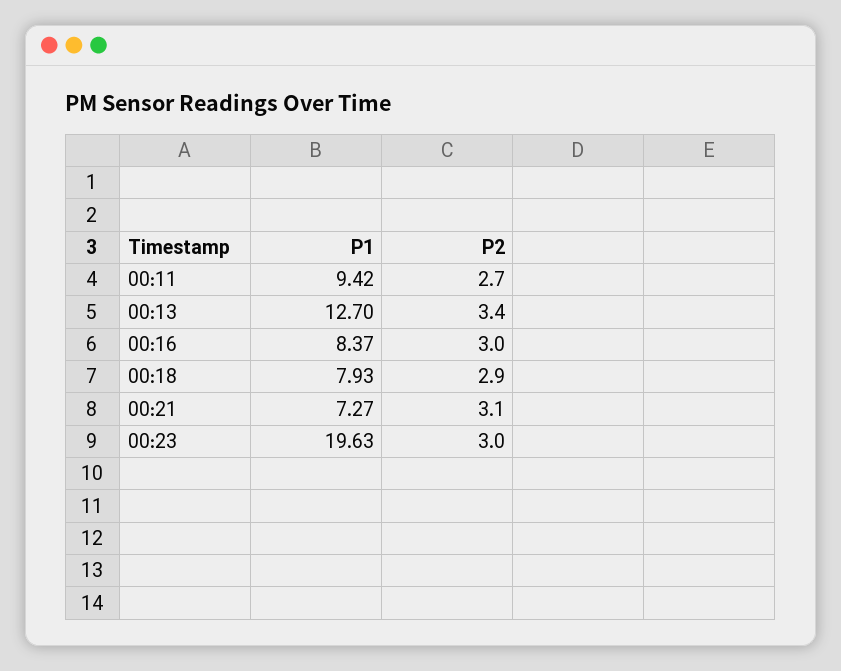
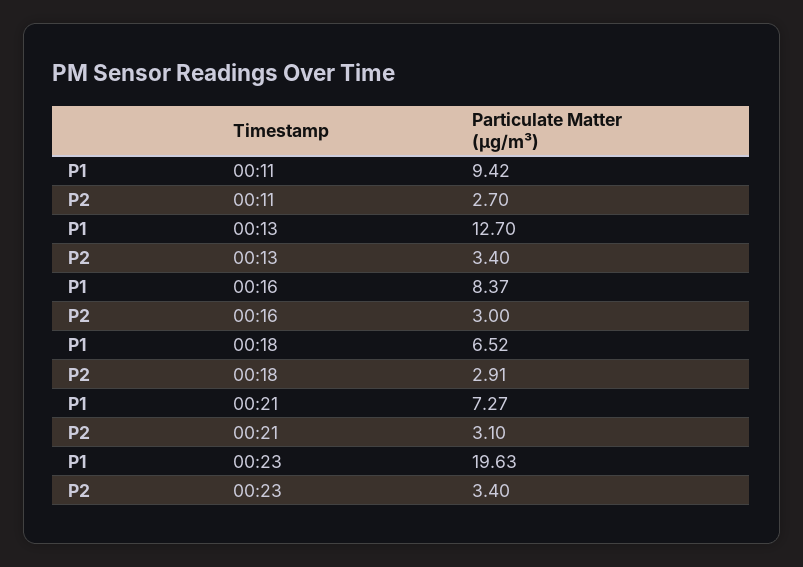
P1, 00:18: 7.93 -> 6.52
P2, 00:18: 2.9 -> 2.91
P2, 00:23: 3 -> 3.4

